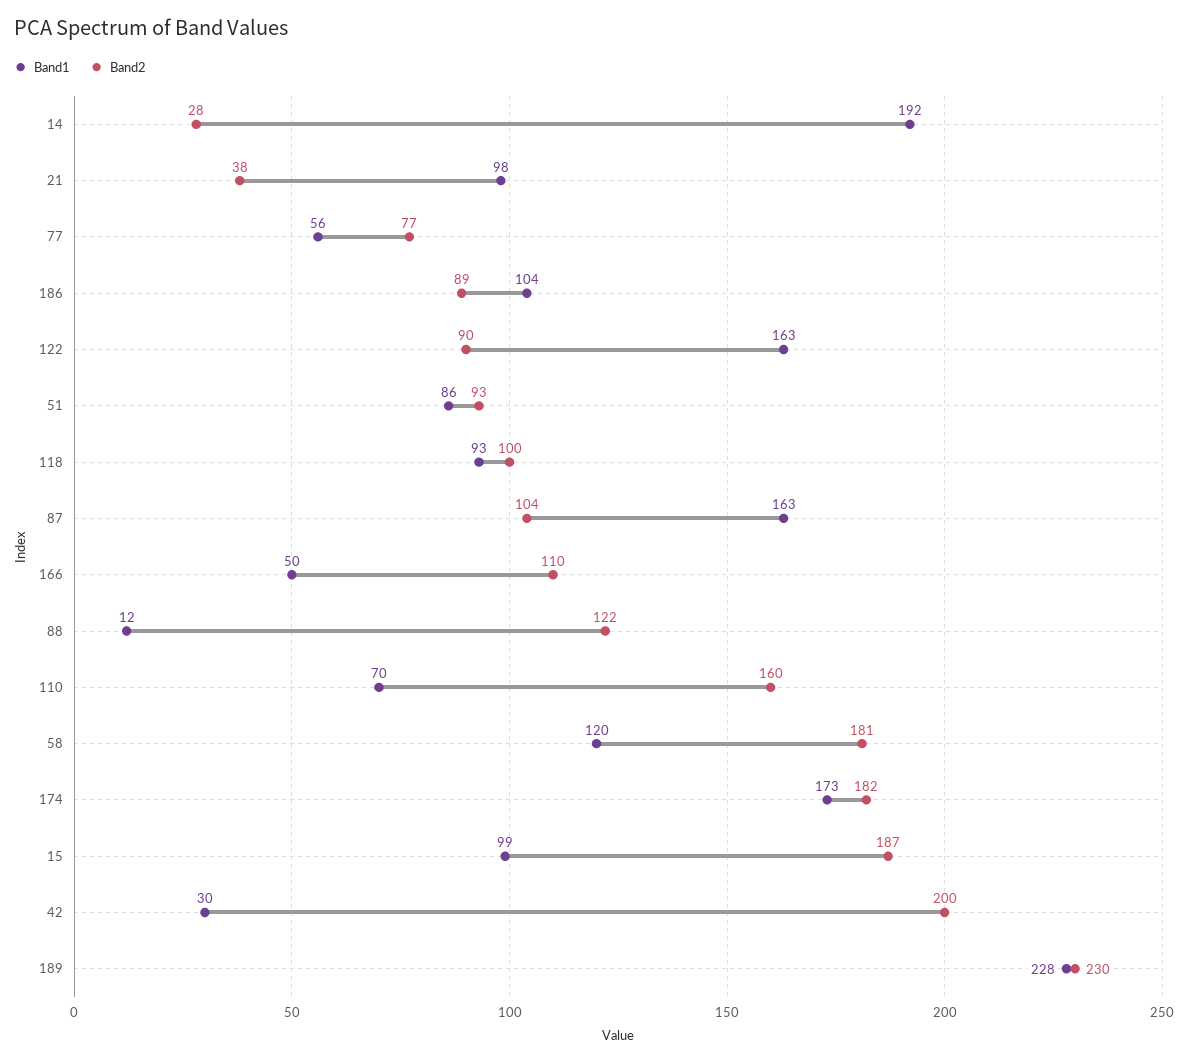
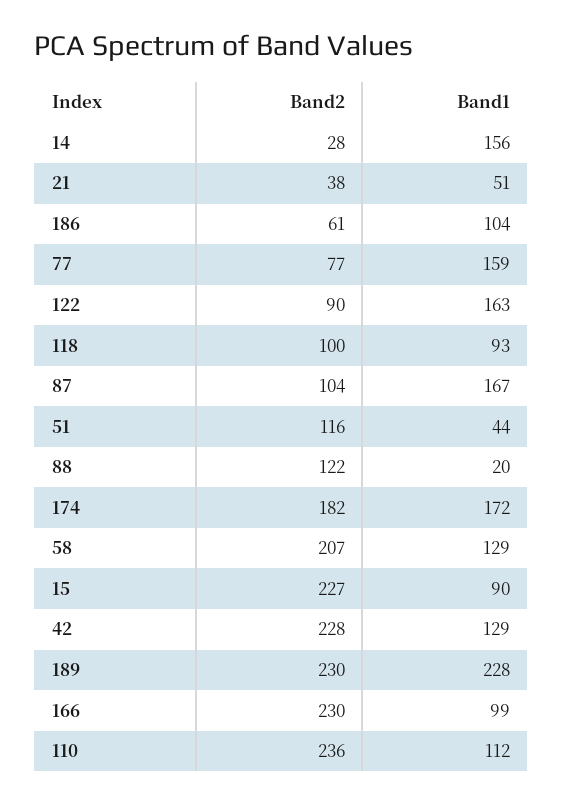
Band1, 14: 192 -> 156
Band1, 21: 98 -> 51
Band1, 77: 56 -> 159
Band2, 186: 89 -> 61
Band1, 51: 86 -> 44
Band2, 51: 93 -> 116
Band1, 87: 163 -> 167
Band1, 166: 50 -> 99
Band2, 166: 110 -> 230
Band1, 88: 12 -> 20
Band1, 110: 70 -> 112
Band2, 110: 160 -> 236
Band1, 58: 120 -> 129
Band2, 58: 181 -> 207
Band1, 174: 173 -> 172
Band1, 15: 99 -> 90
Band2, 15: 187 -> 227
Band1, 42: 30 -> 129
Band2, 42: 200 -> 228

